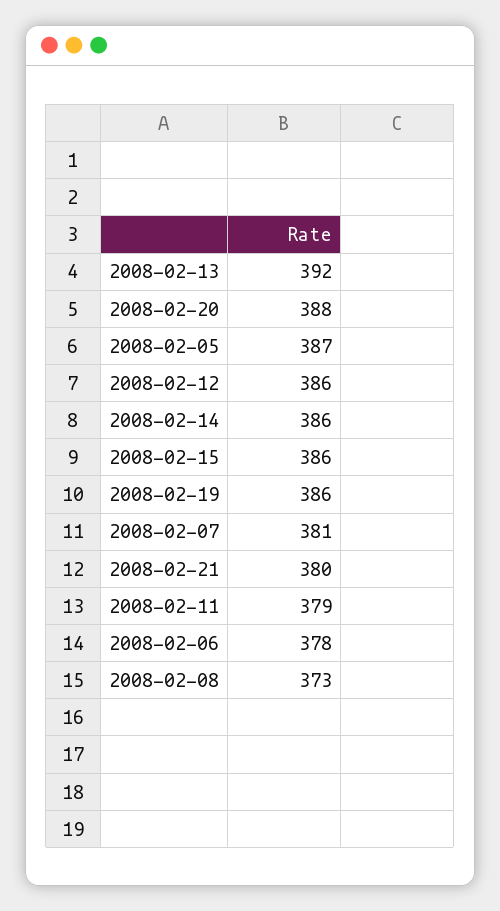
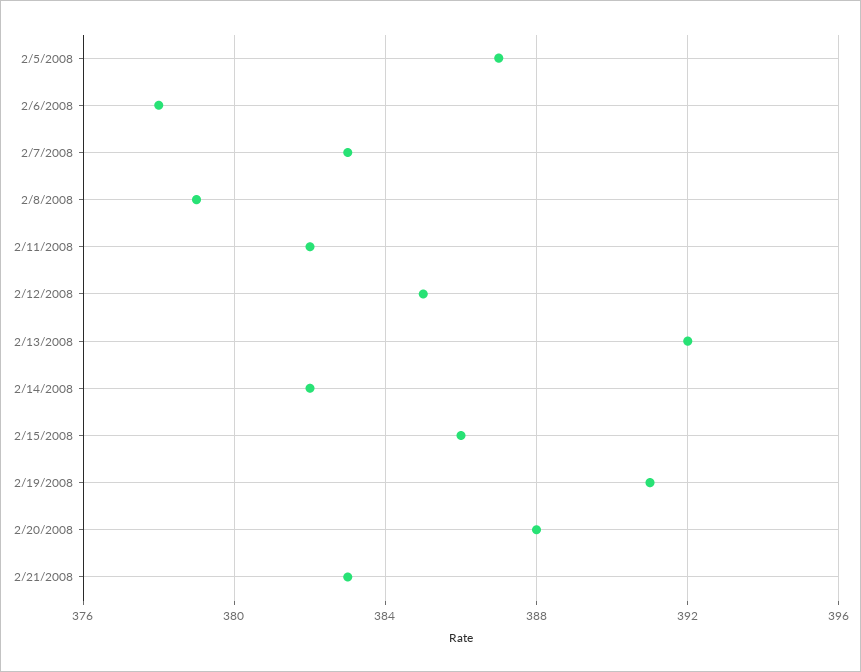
2008-02-12: 386 -> 385
2008-02-14: 386 -> 382
2008-02-19: 386 -> 391
2008-02-07: 381 -> 383
2008-02-21: 380 -> 383
2008-02-11: 379 -> 382
2008-02-08: 373 -> 379

